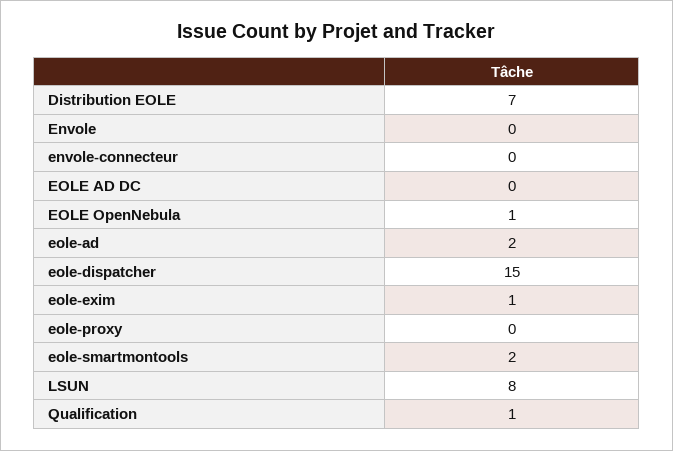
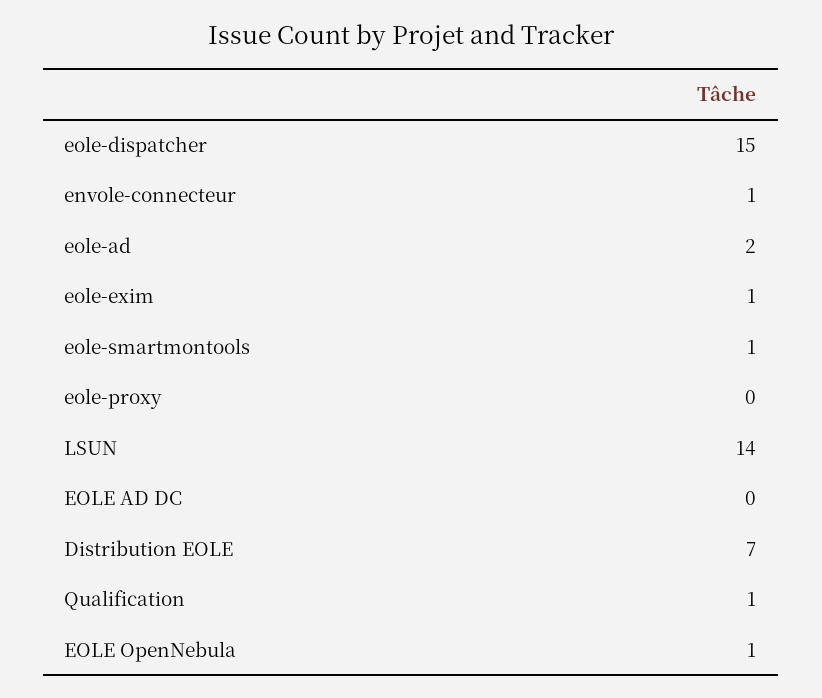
Envole: 0 -> none
envole-connecteur: 0 -> 1
eole-smartmontools: 2 -> 1
LSUN: 8 -> 14

